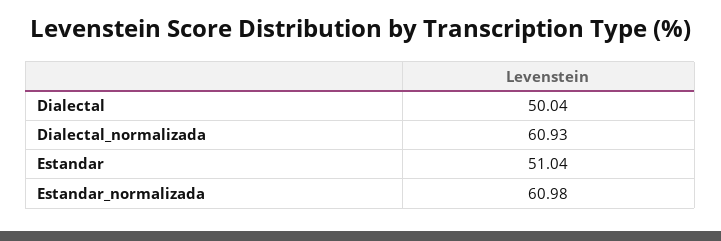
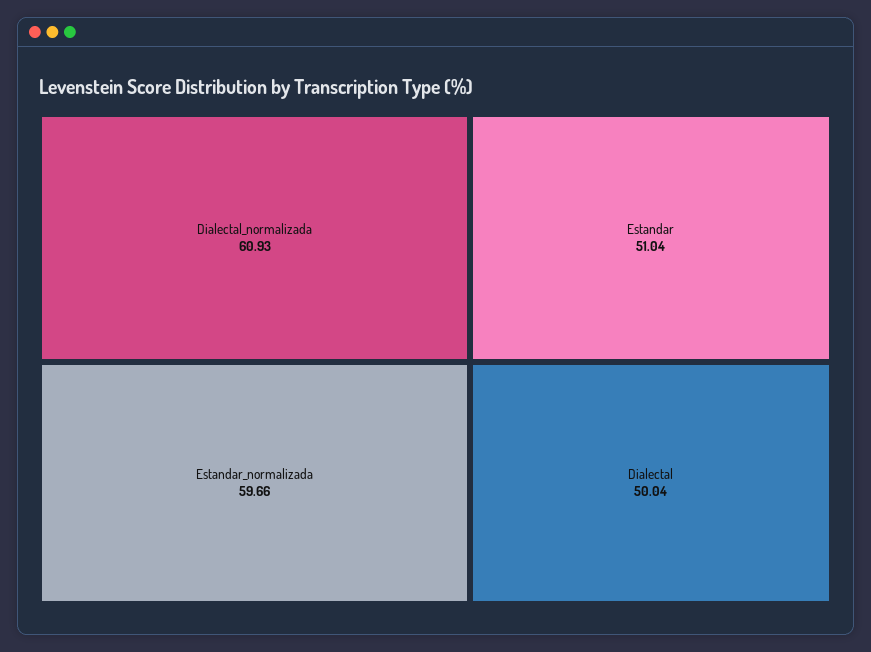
Estandar_normalizada: 60.98 -> 59.66

